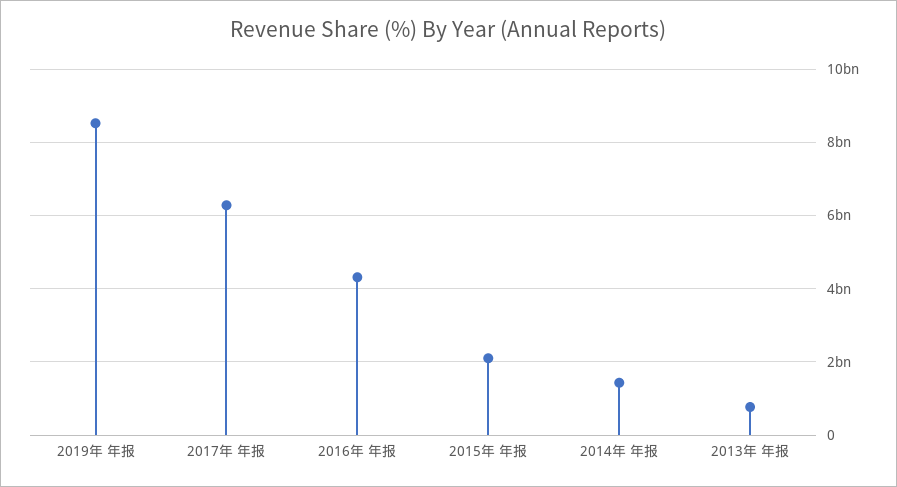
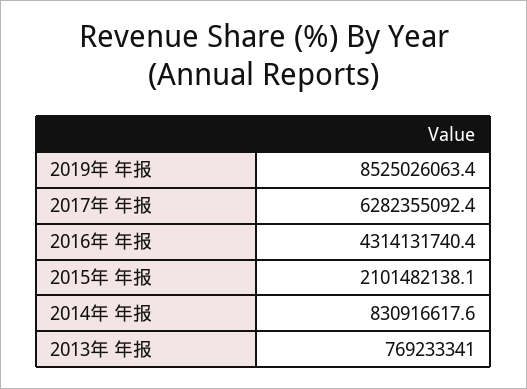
2014年 年报: 1400000000 -> 830916617.6

